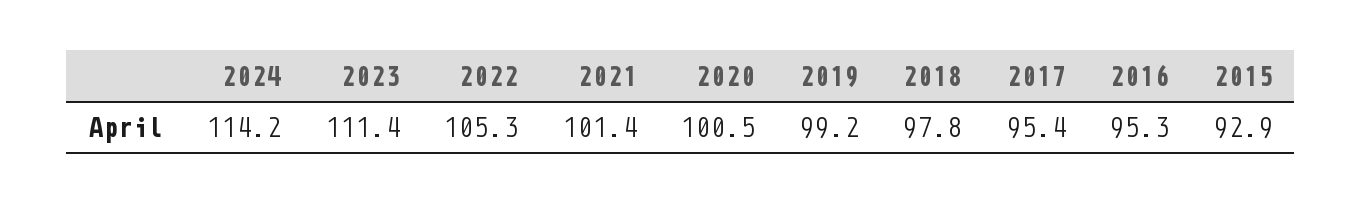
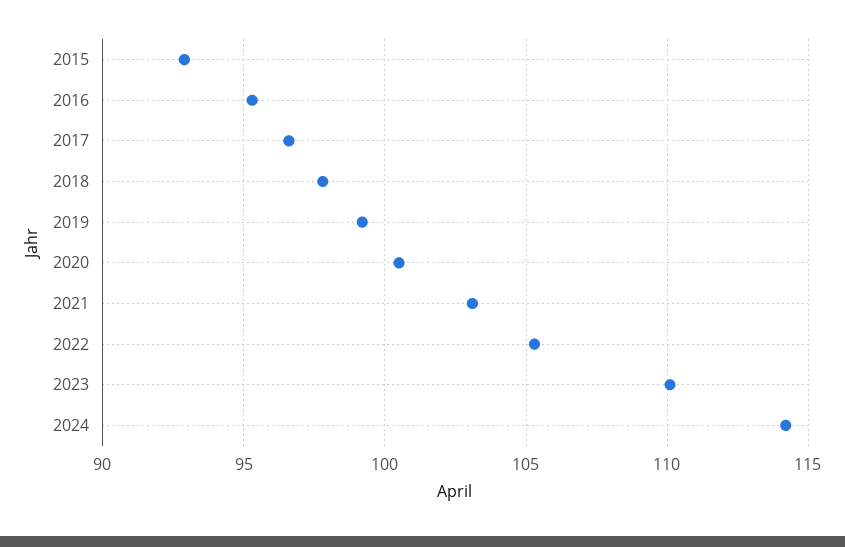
2023: 111.4 -> 110
2021: 101.4 -> 103
2017: 95.4 -> 96.5

